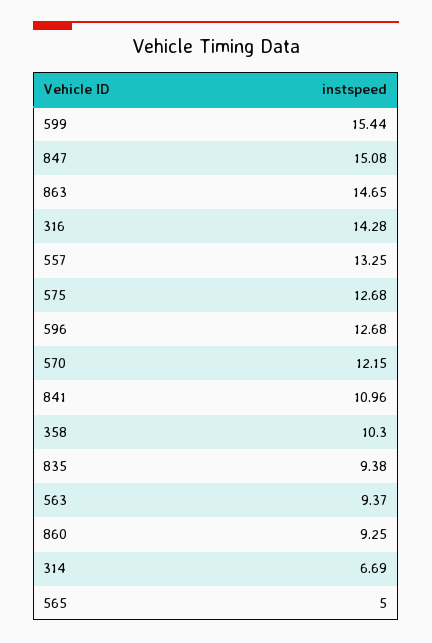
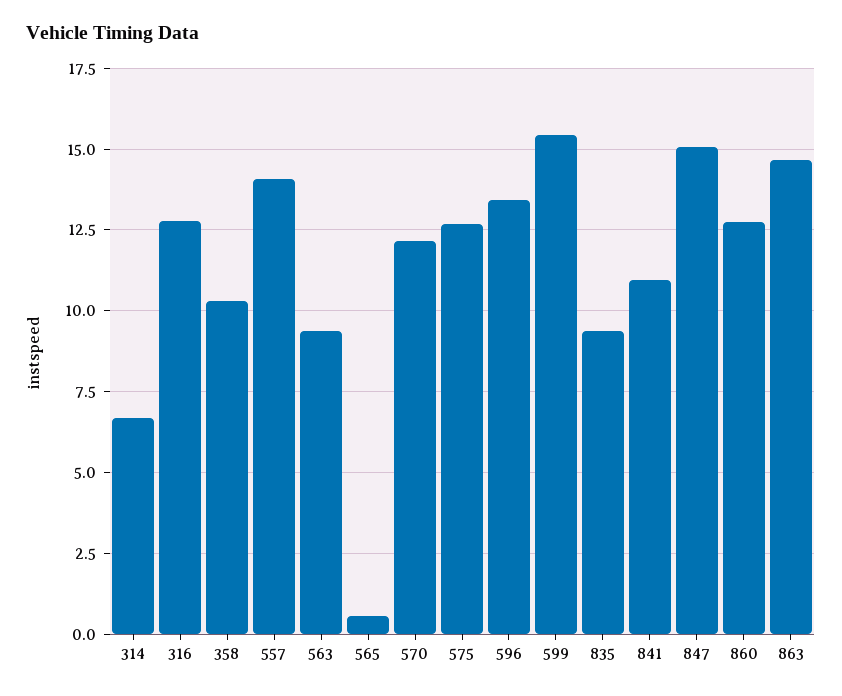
316: 14.28 -> 12.75
557: 13.25 -> 14
596: 12.68 -> 13.5
860: 9.25 -> 12.75
565: 5 -> 0.5

